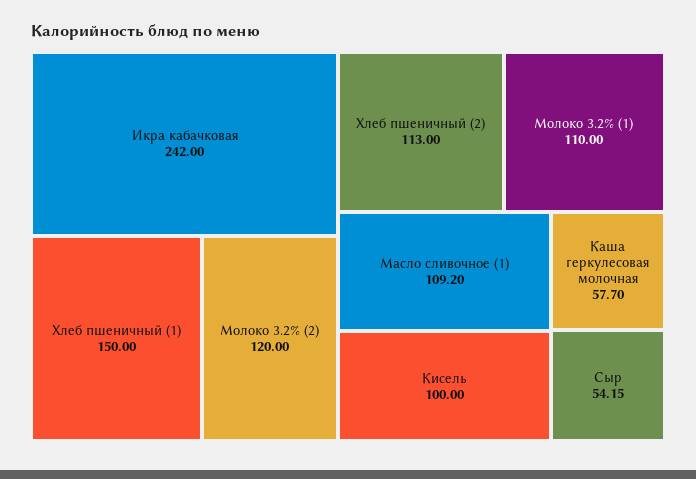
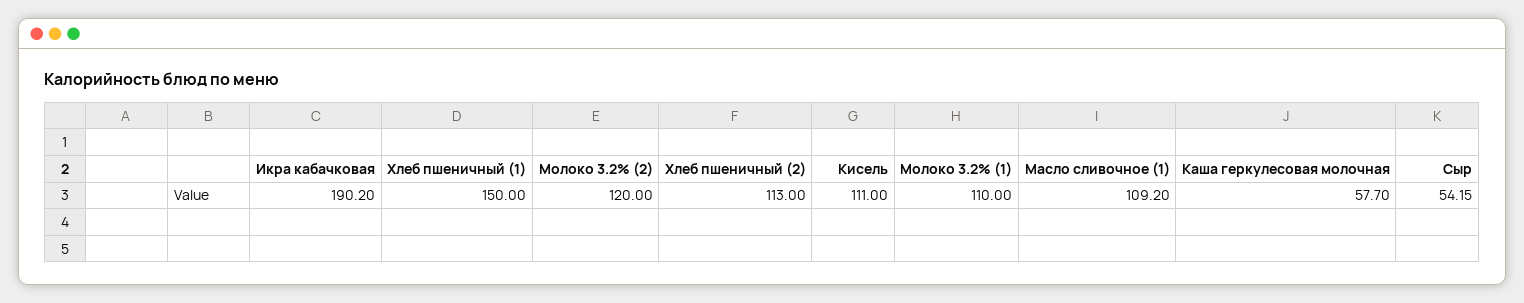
Икра кабачковая: 242 -> 190.2
Кисель: 100 -> 111

